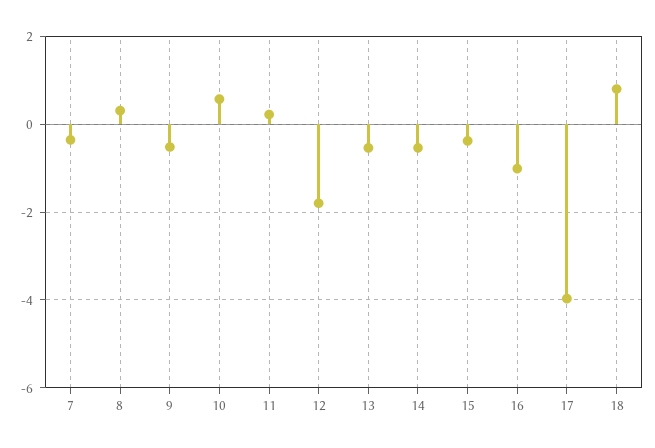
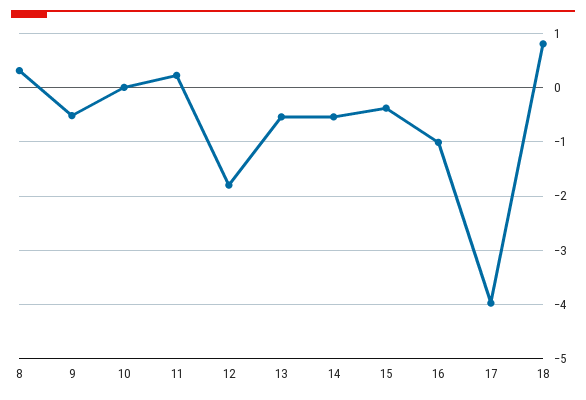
7: -0.4 -> none
10: 0.6 -> 0

